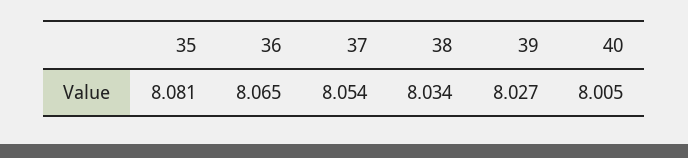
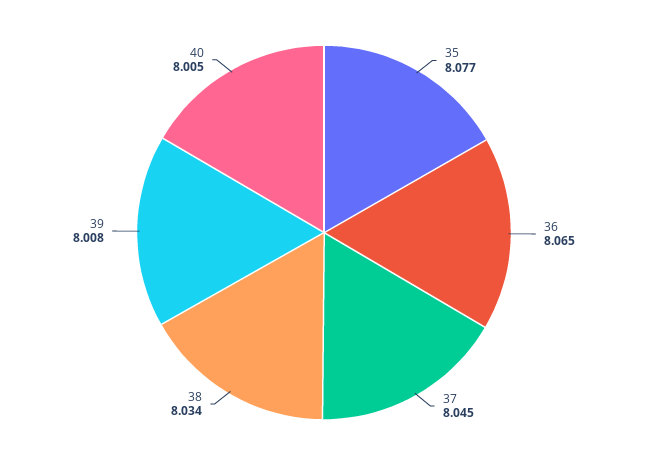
35: 8.081 -> 8.077
37: 8.054 -> 8.045
39: 8.027 -> 8.008

